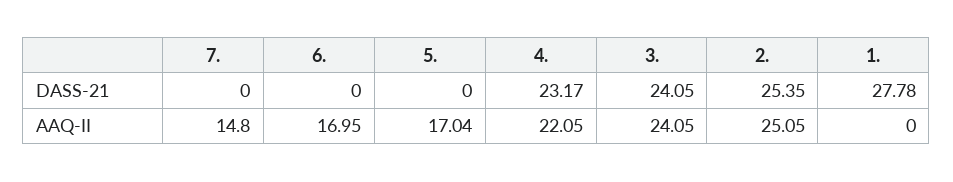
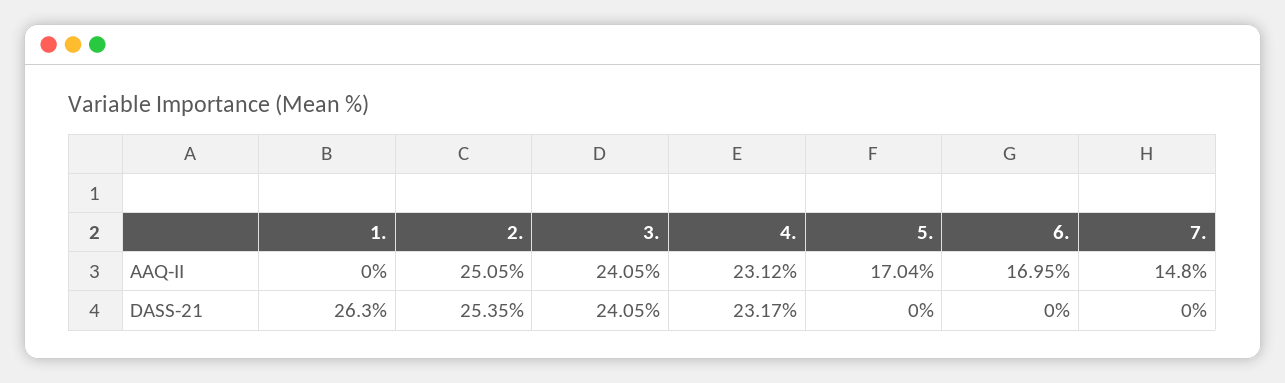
1., DASS-21: 27.78 -> 26.3
4., AAQ-II: 22.05 -> 23.12

